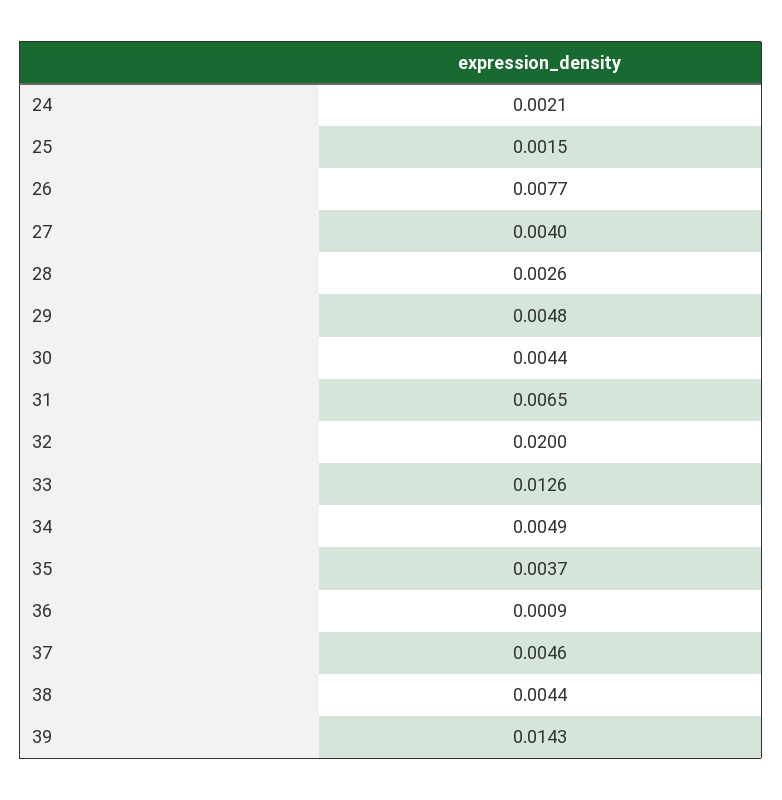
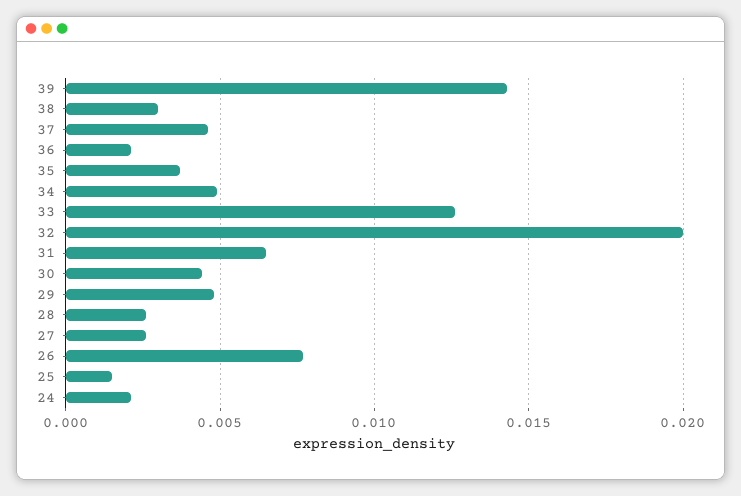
27: 0.004 -> 0.0025
36: 0.0009 -> 0.002
38: 0.0044 -> 0.003

